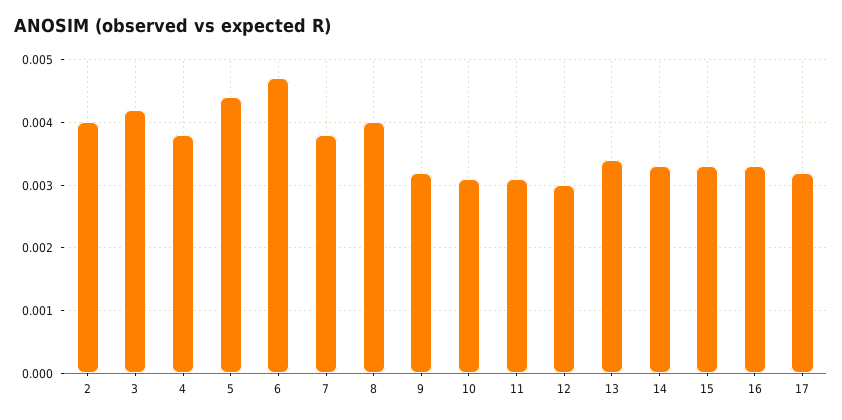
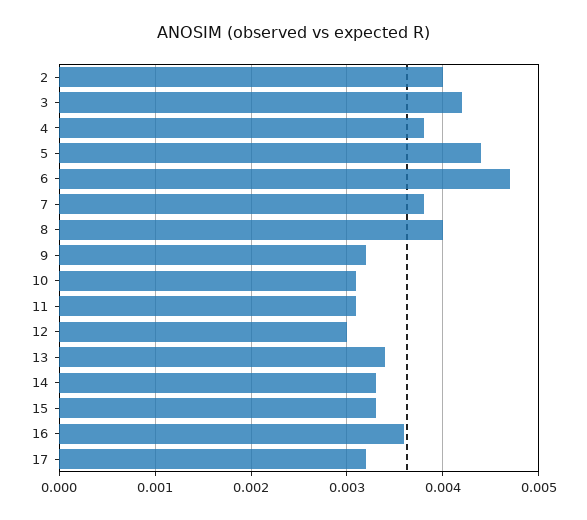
16: 0.0033 -> 0.0036

